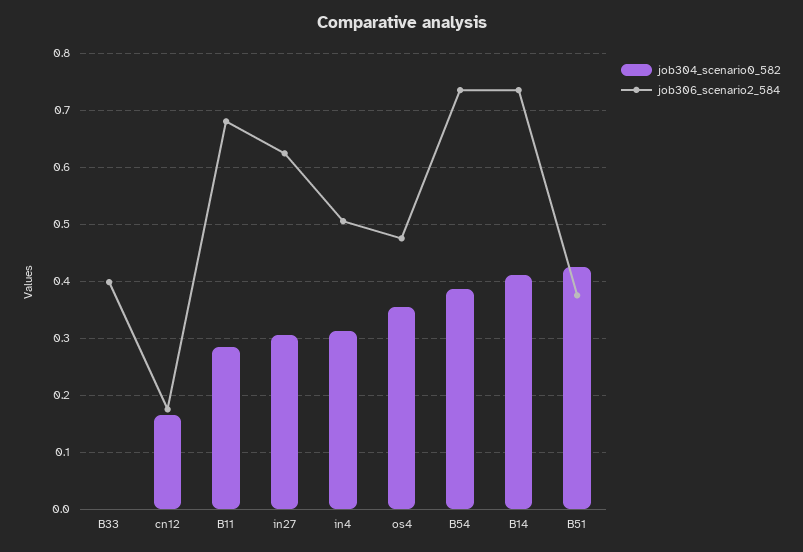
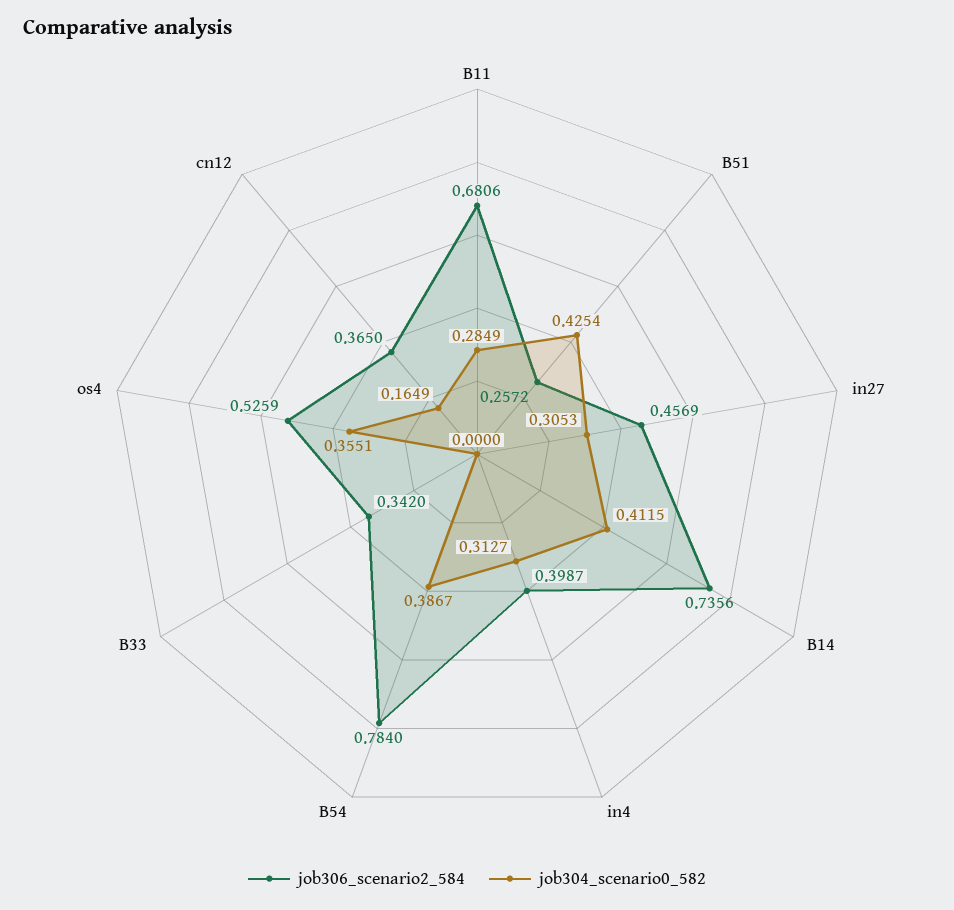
job306_scenario2_584, B33: 0.4 -> 0.342
job306_scenario2_584, cn12: 0.18 -> 0.365
job306_scenario2_584, in27: 0.62 -> 0.4569
job306_scenario2_584, in4: 0.5 -> 0.3987
job306_scenario2_584, os4: 0.48 -> 0.5259
job306_scenario2_584, B54: 0.74 -> 0.784
job306_scenario2_584, B51: 0.38 -> 0.2572

